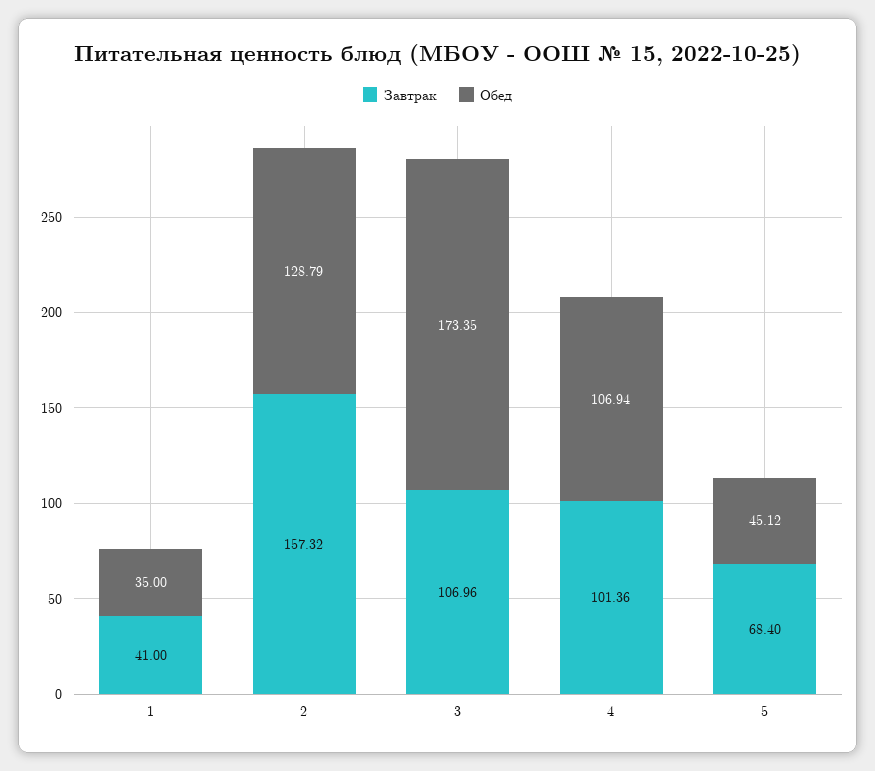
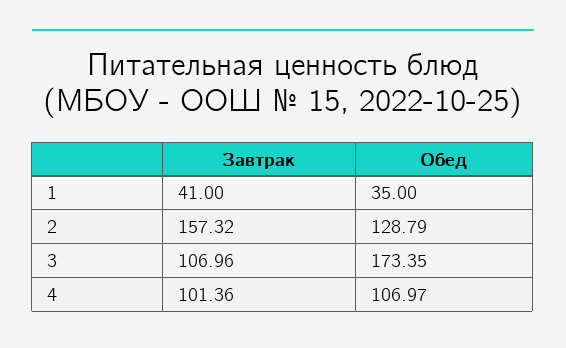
Обед, 4: 106.94 -> 106.97
Завтрак, 5: 68.4 -> none
Обед, 5: 45.12 -> none

